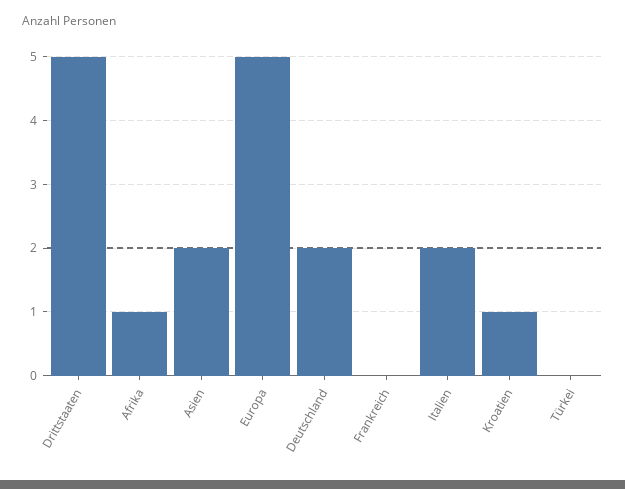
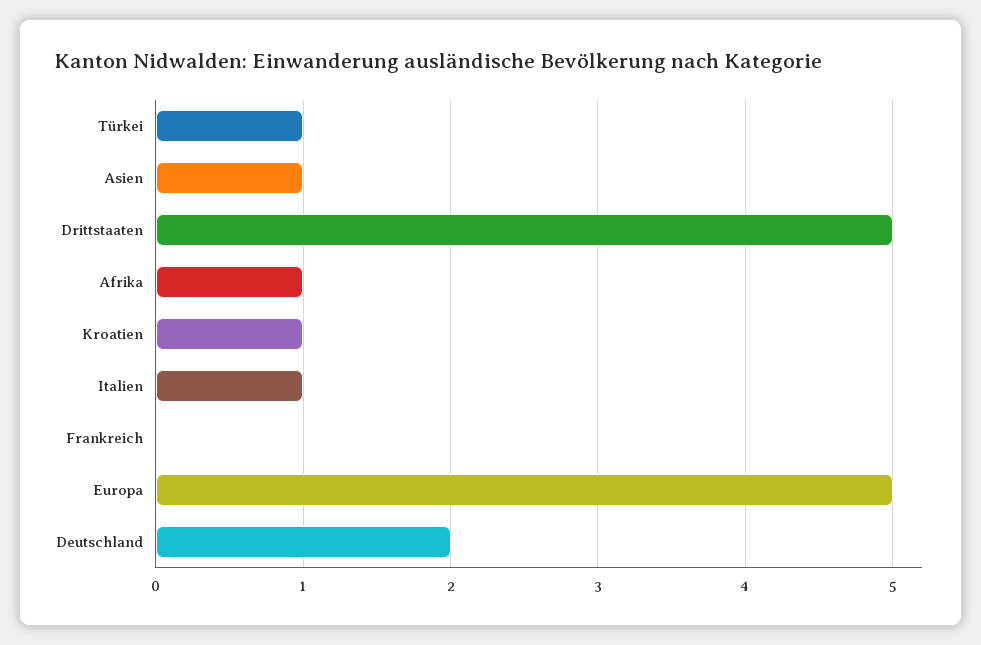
Asien: 2 -> 1
Italien: 2 -> 1
Türkei: 0 -> 1

